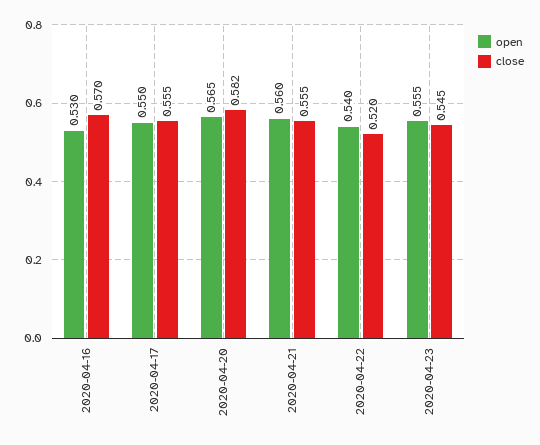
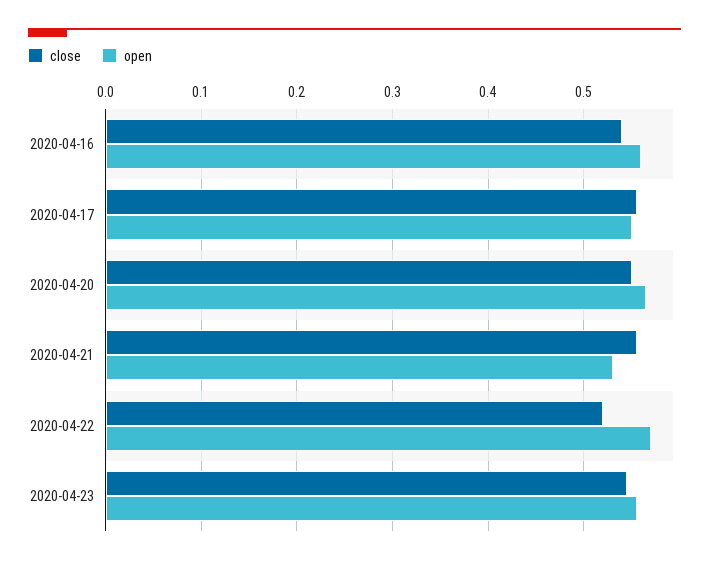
open, 2020-04-16: 0.53 -> 0.56
close, 2020-04-16: 0.57 -> 0.54
close, 2020-04-20: 0.582 -> 0.55
open, 2020-04-21: 0.56 -> 0.53
open, 2020-04-22: 0.54 -> 0.57

